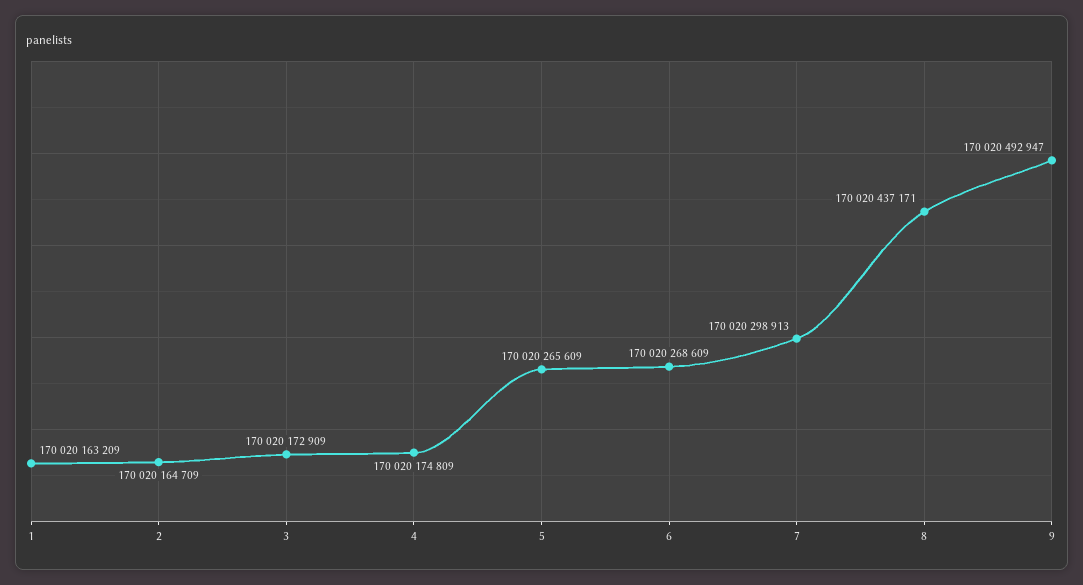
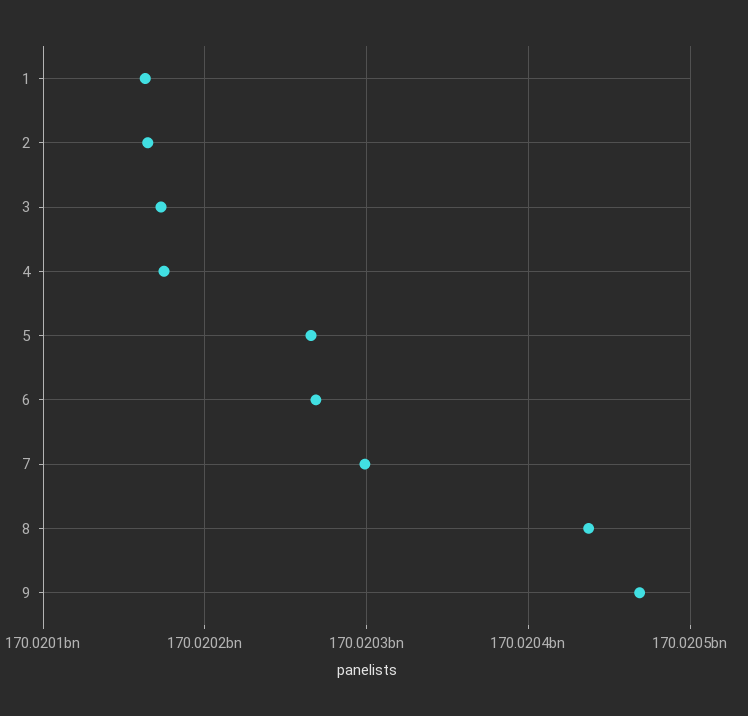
9: 170020492947 -> 170020470000

